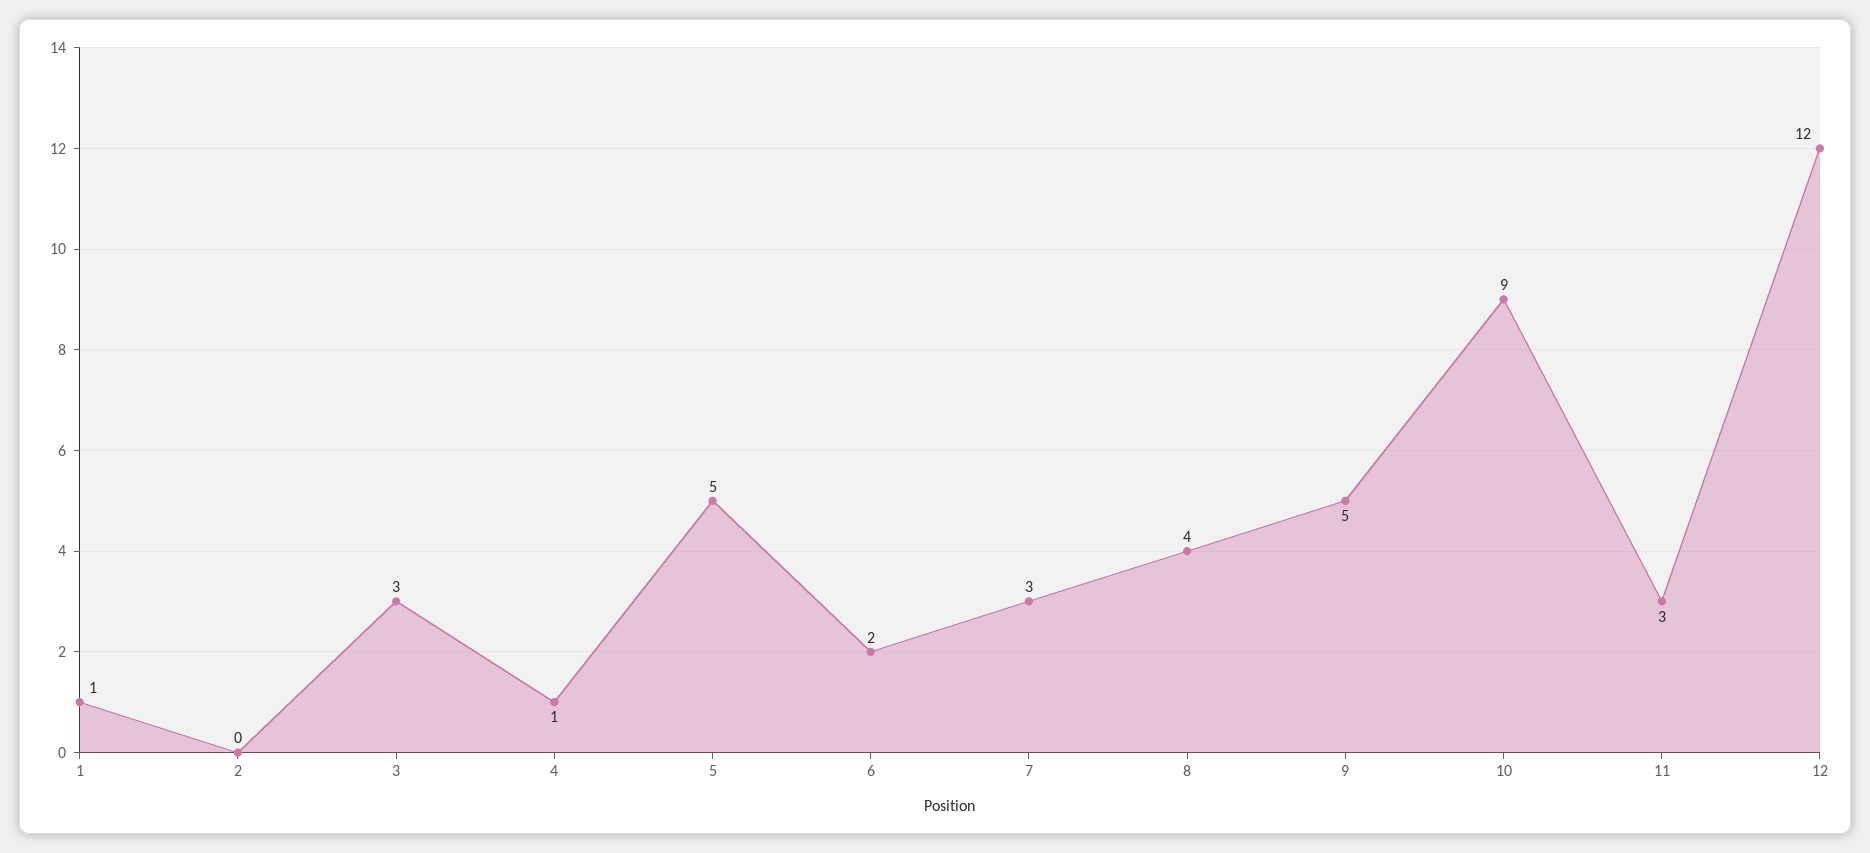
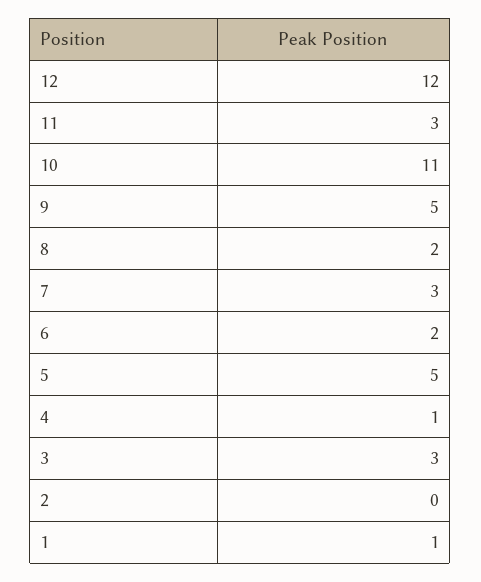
8: 4 -> 2
10: 9 -> 11

